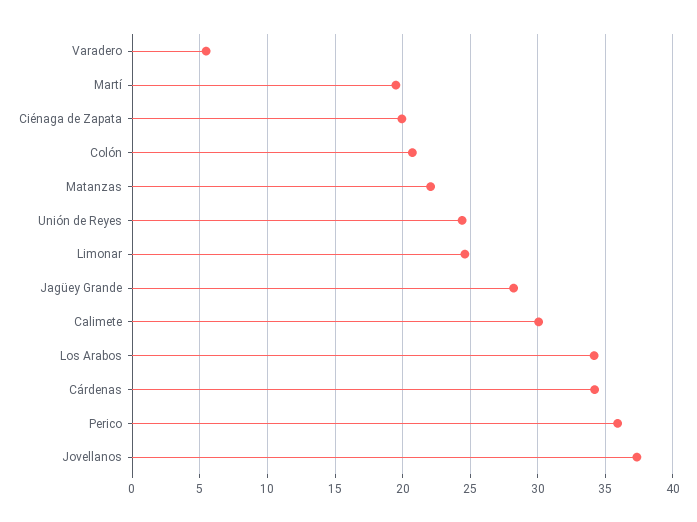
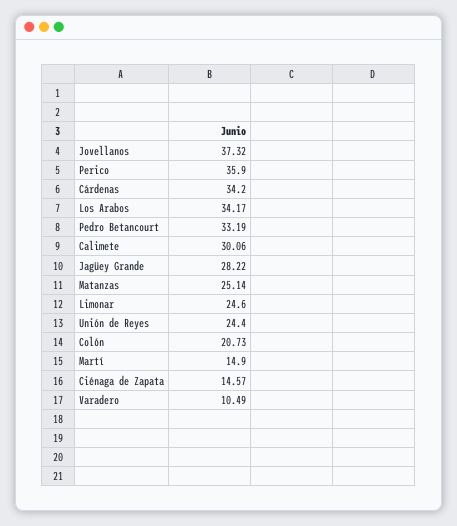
Varadero: 5.5 -> 10.49
Martí: 19.5 -> 14.9
Ciénaga de Zapata: 20 -> 14.57
Matanzas: 22 -> 25.14
Pedro Betancourt: none -> 33.19

